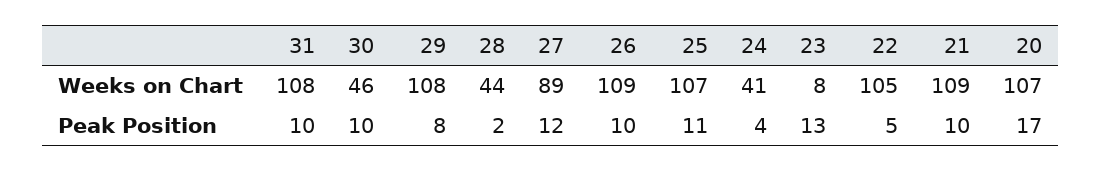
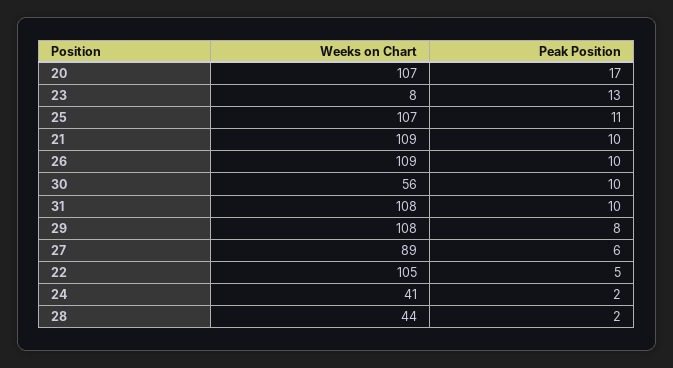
30, Weeks on Chart: 46 -> 56
27, Peak Position: 12 -> 6
24, Peak Position: 4 -> 2

